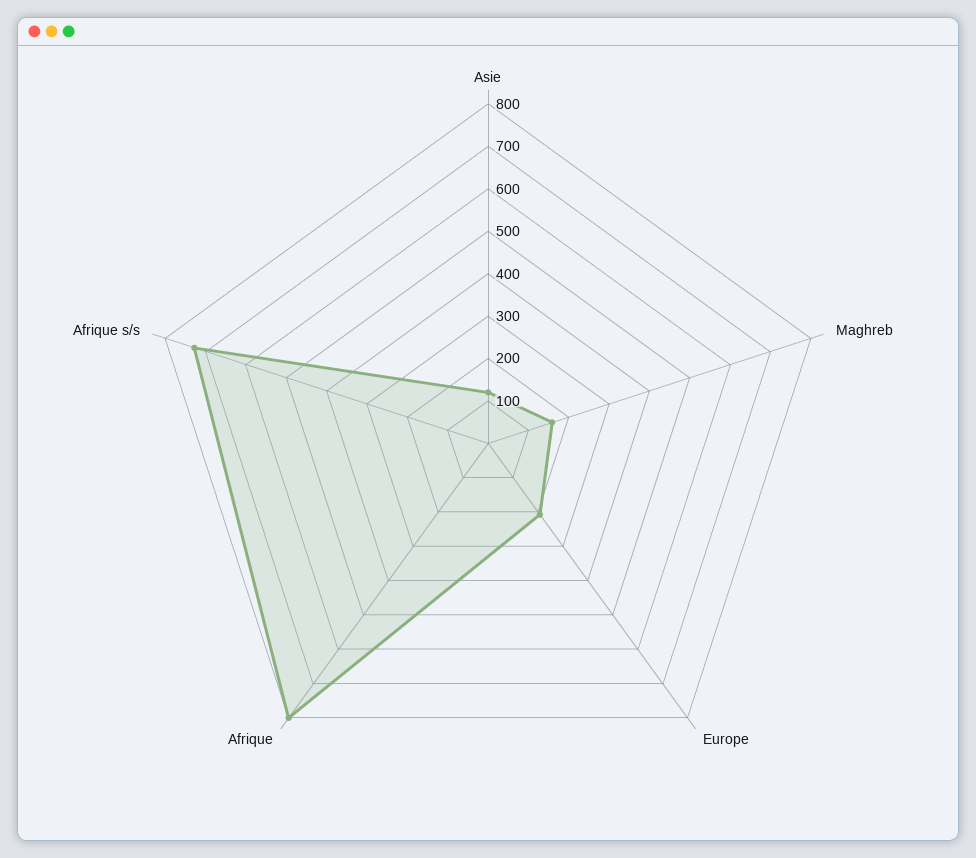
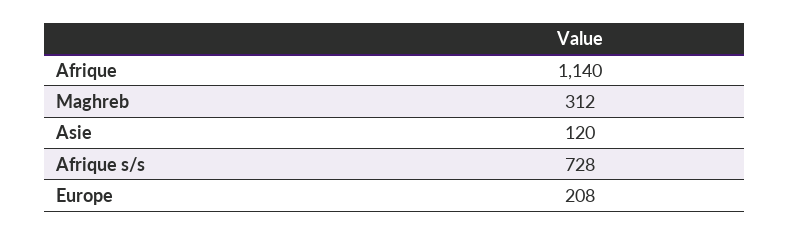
Maghreb: 160 -> 312
Afrique: 800 -> 1140

